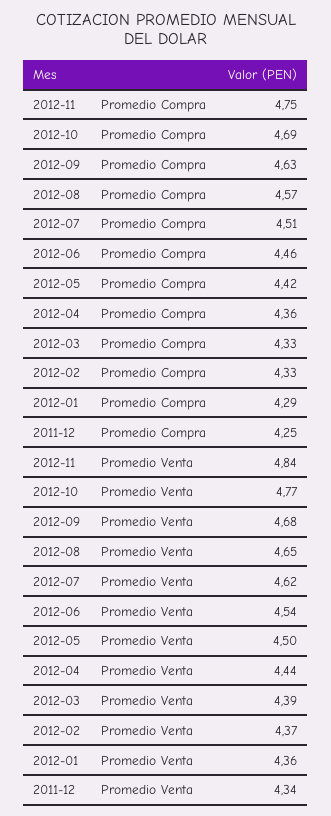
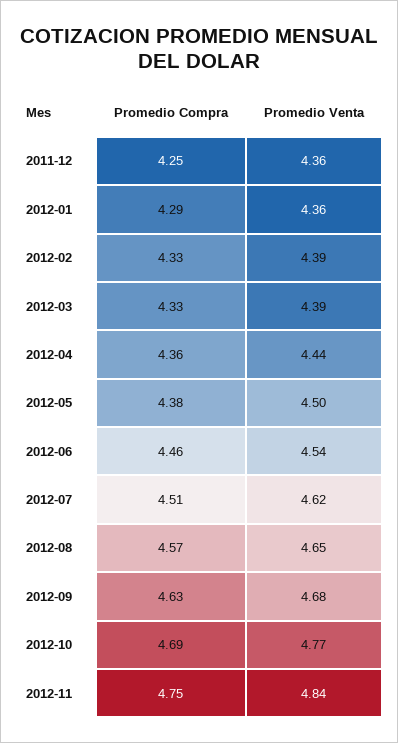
2012-05, Promedio Compra: 4.42 -> 4.38
2012-02, Promedio Venta: 4.37 -> 4.39
2011-12, Promedio Venta: 4.34 -> 4.36

